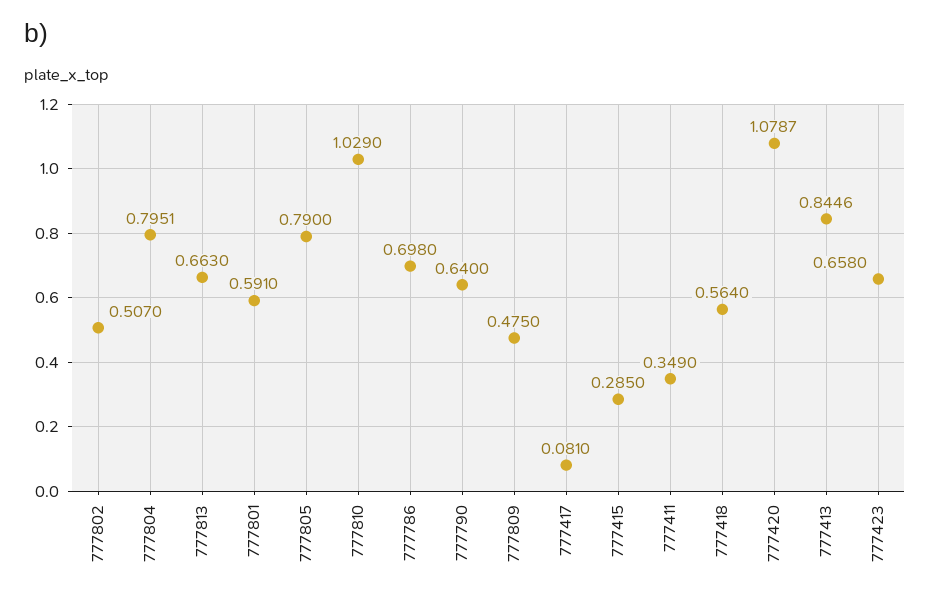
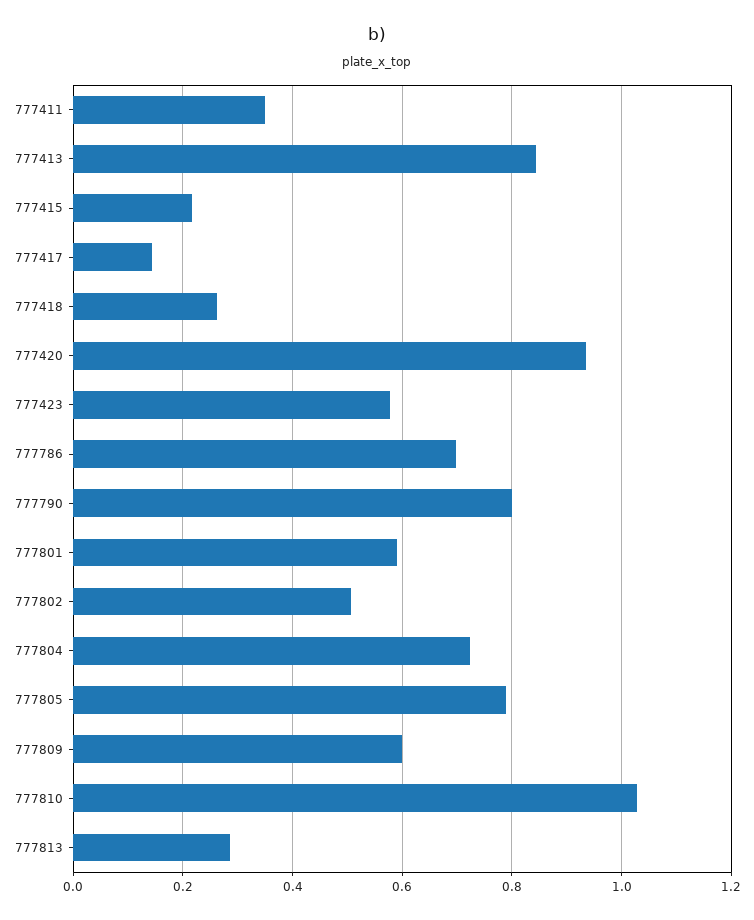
777804: 0.7951 -> 0.72
777813: 0.663 -> 0.28
777790: 0.64 -> 0.8
777809: 0.475 -> 0.6
777417: 0.081 -> 0.14
777415: 0.285 -> 0.22
777418: 0.564 -> 0.26
777420: 1.0787 -> 0.94
777423: 0.658 -> 0.58

